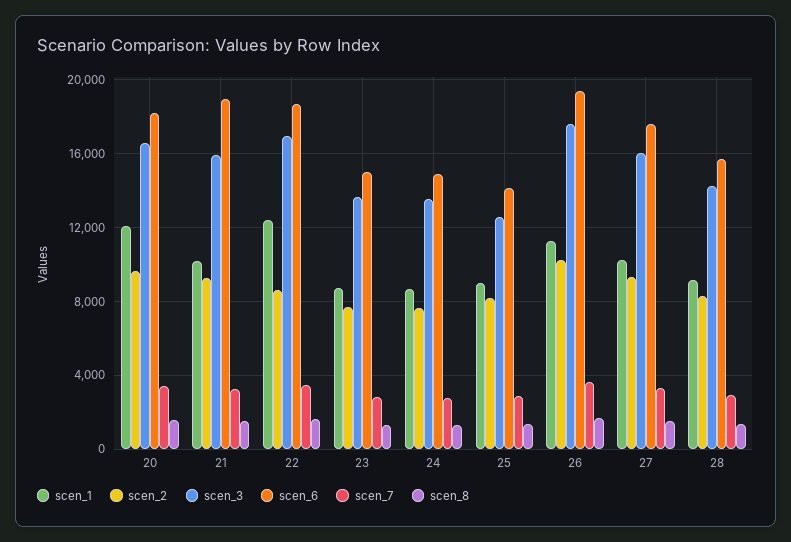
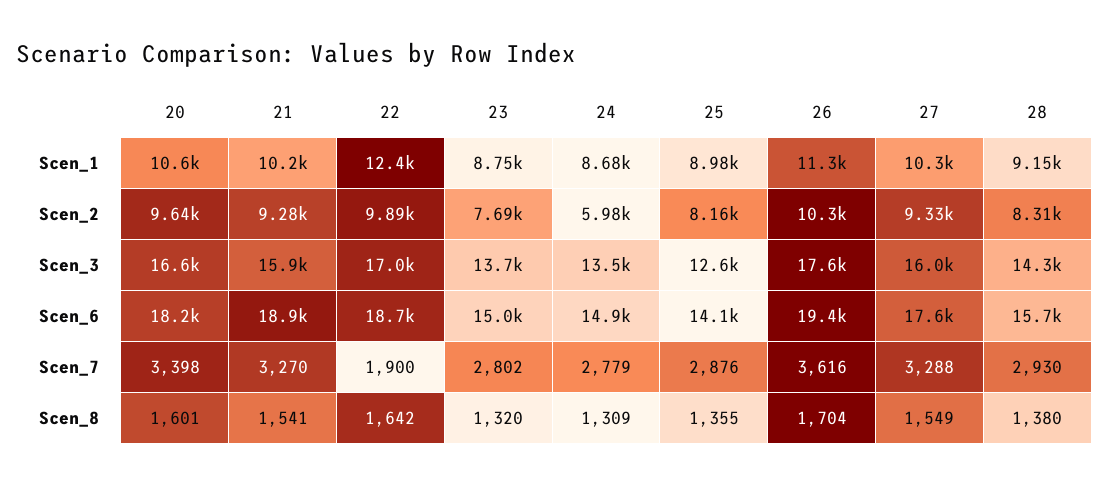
scen_1, 20: 12000 -> 10600
scen_2, 22: 8500 -> 9890
scen_7, 22: 3500 -> 1900
scen_2, 24: 7500 -> 5980

